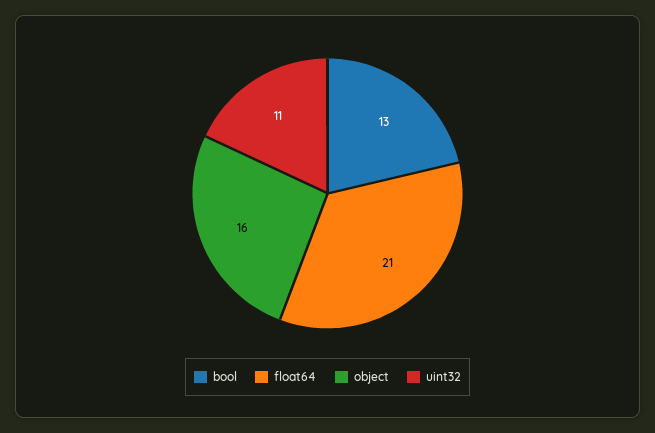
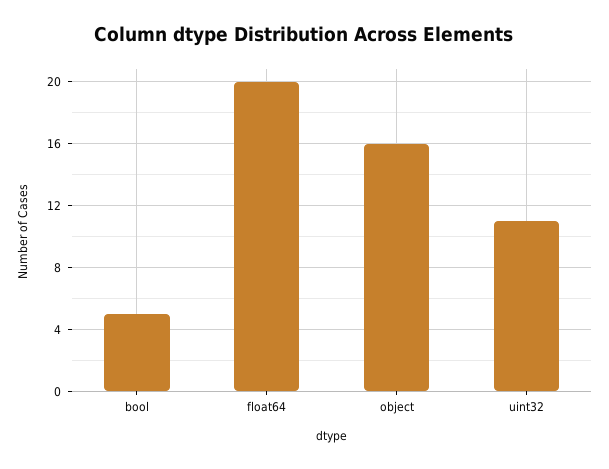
bool: 13 -> 5
float64: 21 -> 20

